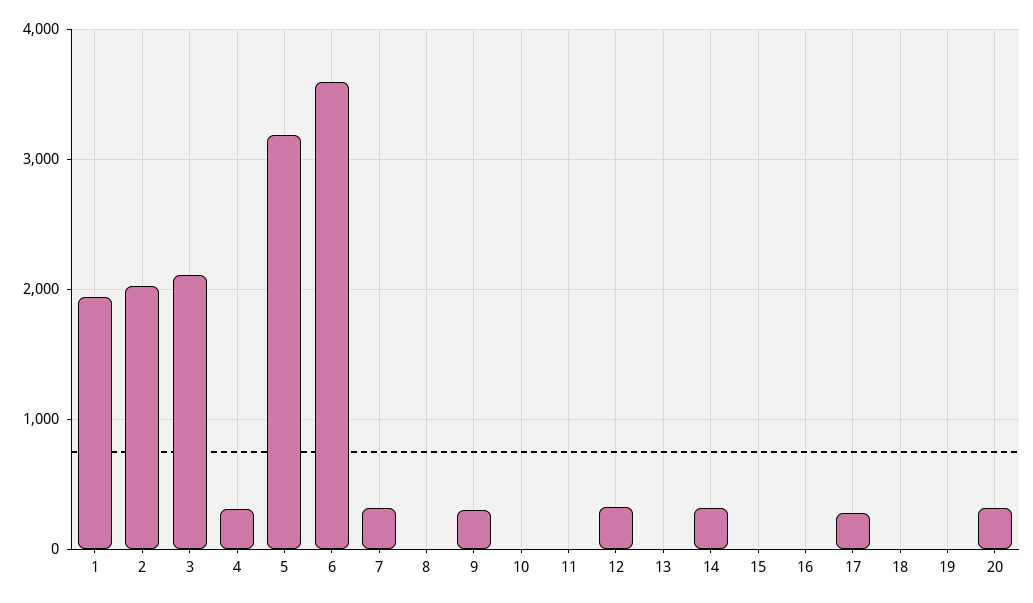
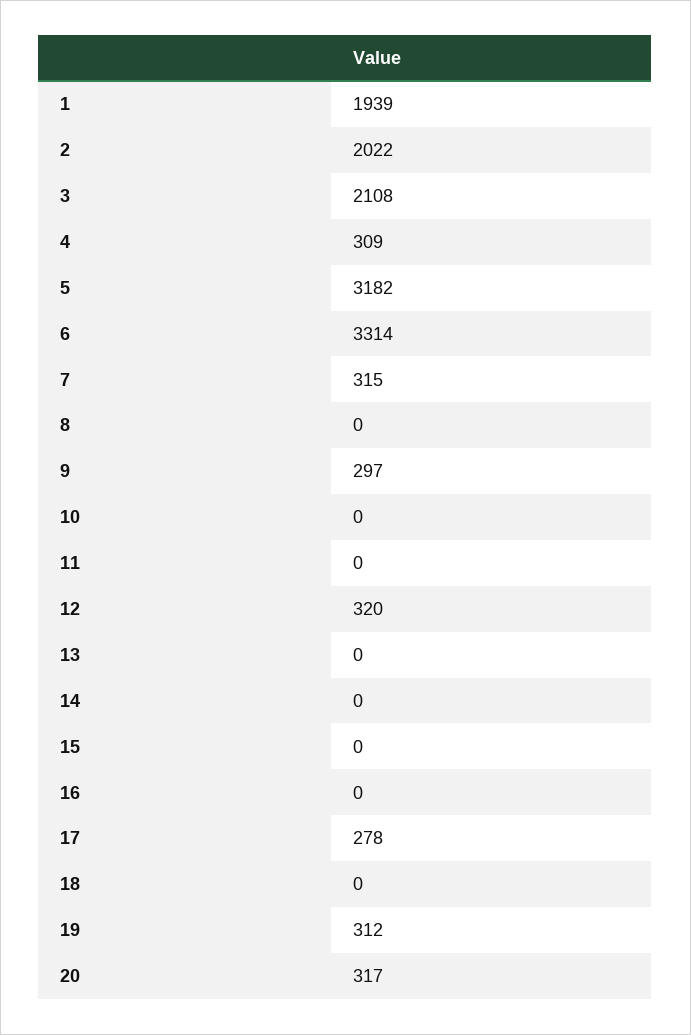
6: 3600 -> 3314
14: 300 -> 0
19: 0 -> 312

